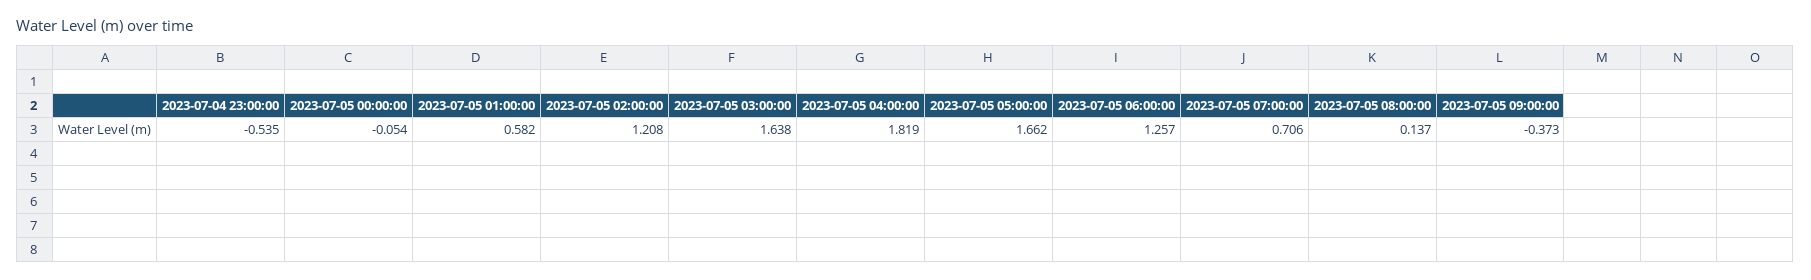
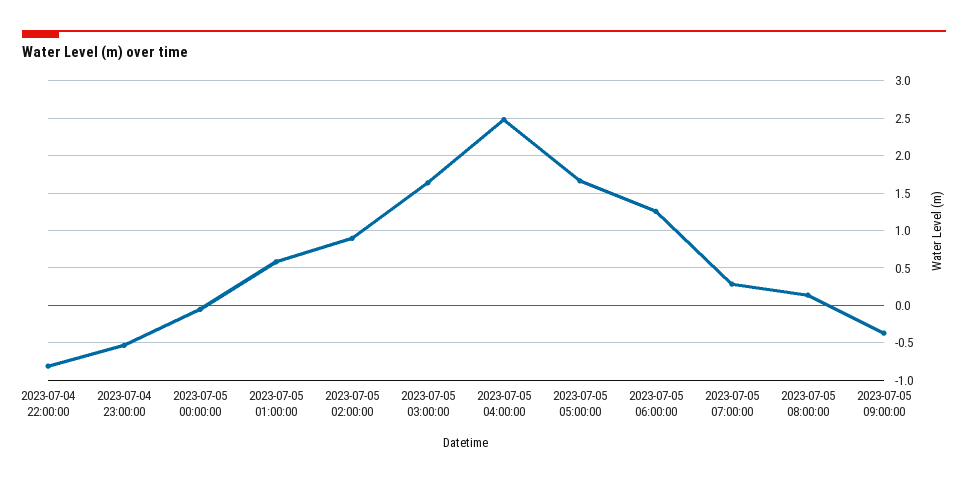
2023-07-05 02:00:00: 1.208 -> 0.9
2023-07-05 04:00:00: 1.819 -> 2.5
2023-07-05 07:00:00: 0.706 -> 0.3
2023-07-04 22:00:00: none -> -0.8

